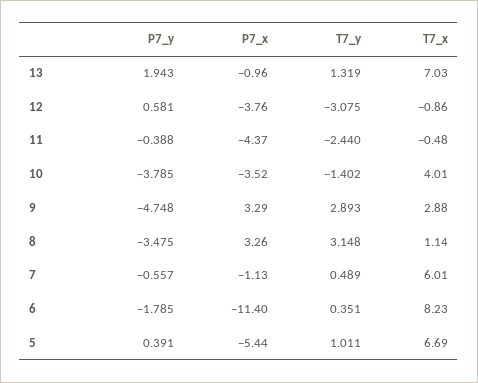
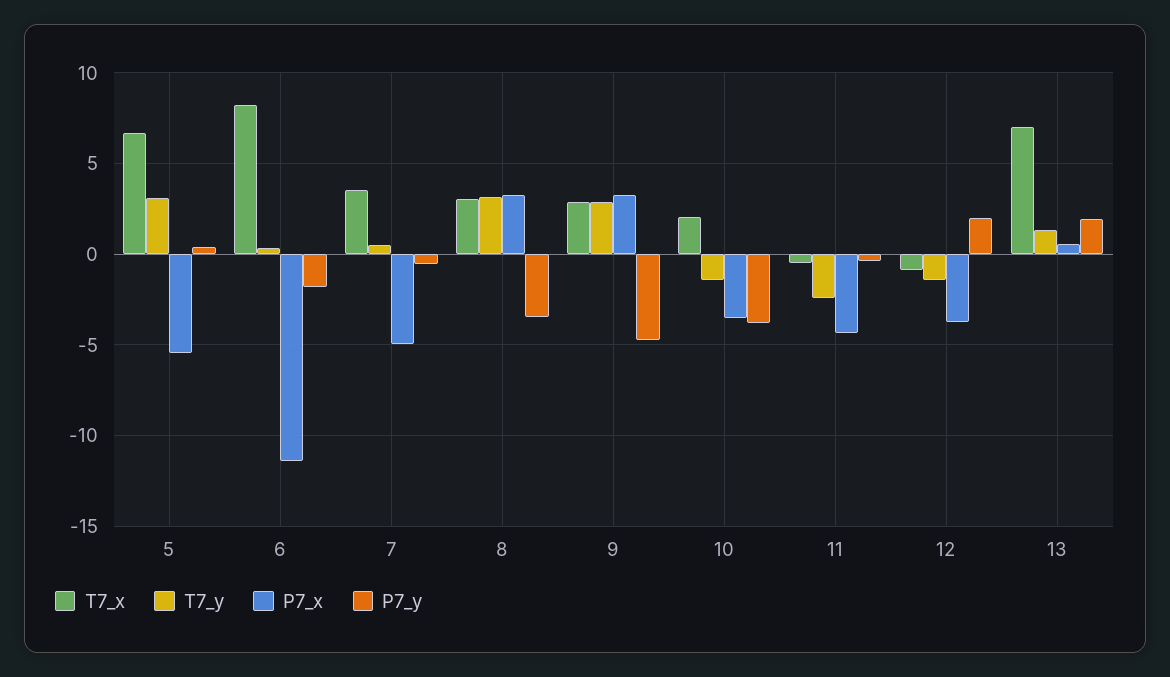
P7_x, 13: -0.96 -> 0.5
P7_y, 12: 0.581 -> 2
T7_y, 12: -3.075 -> -1.5
T7_x, 10: 4.01 -> 2
T7_x, 8: 1.14 -> 3
P7_x, 7: -1.13 -> -5
T7_x, 7: 6.01 -> 3.5
T7_y, 5: 1.011 -> 3

